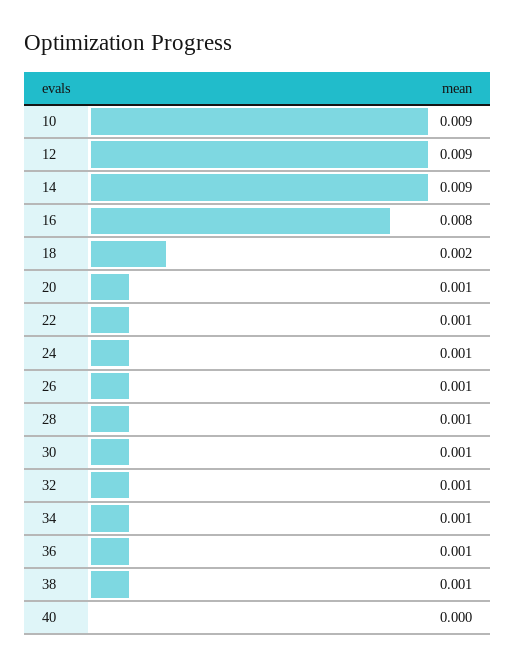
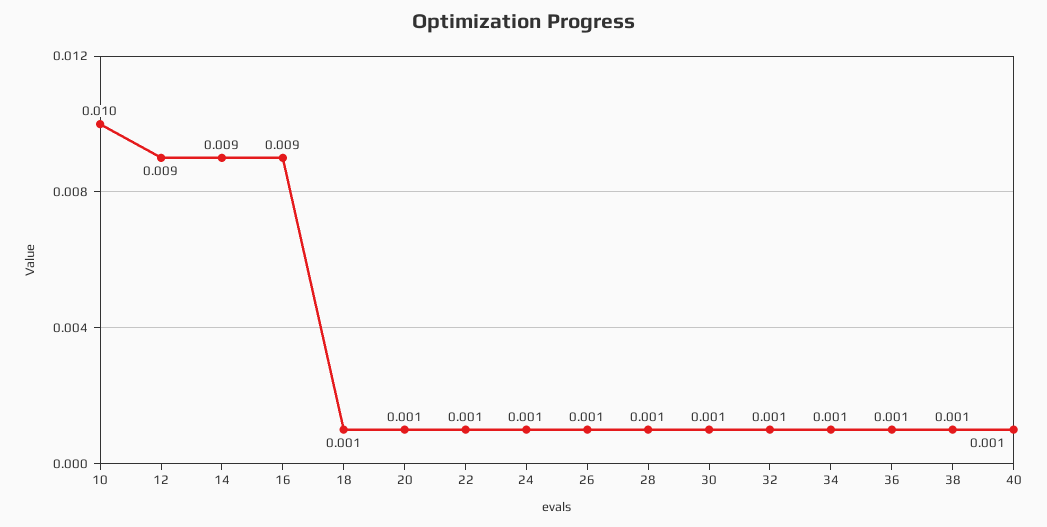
10: 0.009 -> 0.01
16: 0.008 -> 0.009
18: 0.002 -> 0.001
40: 0 -> 0.001

